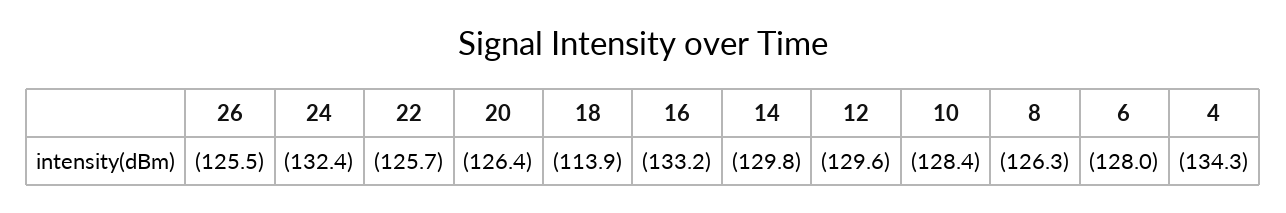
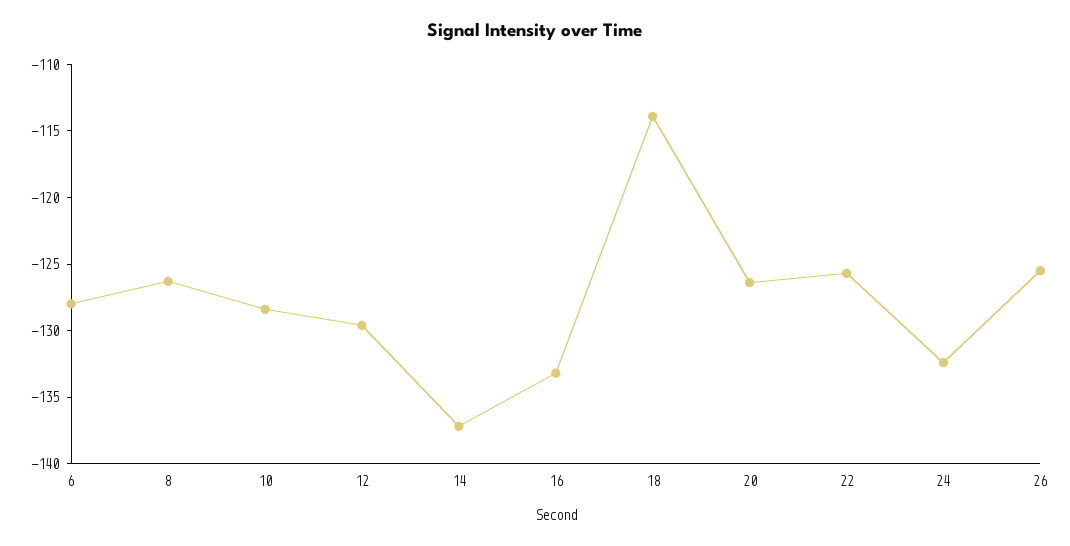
14: -129.8 -> -137
4: -134.3 -> none

